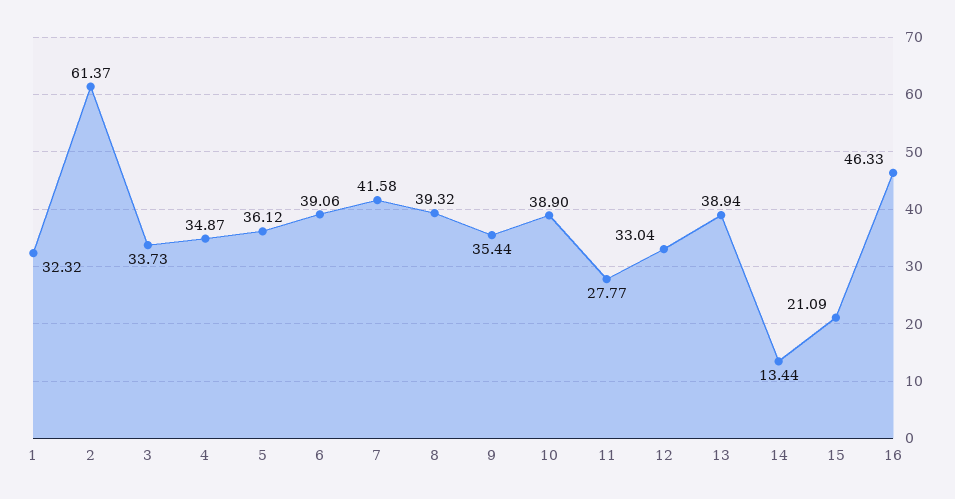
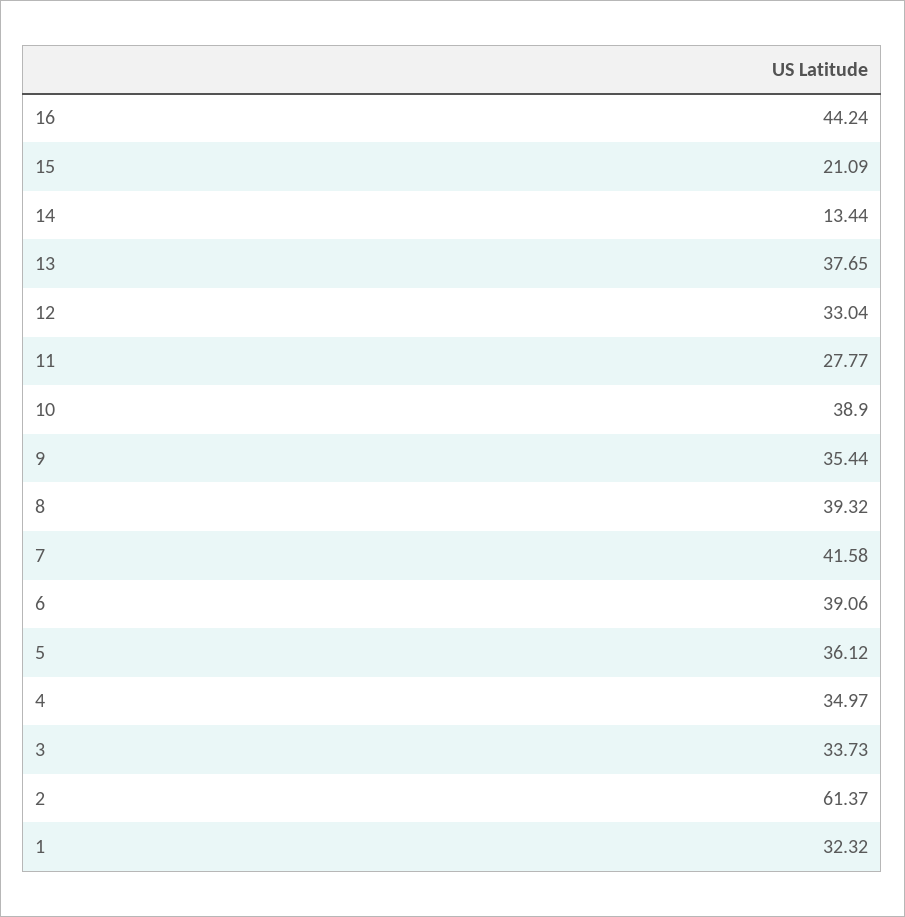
4: 34.87 -> 34.97
13: 38.94 -> 37.65
16: 46.33 -> 44.24

